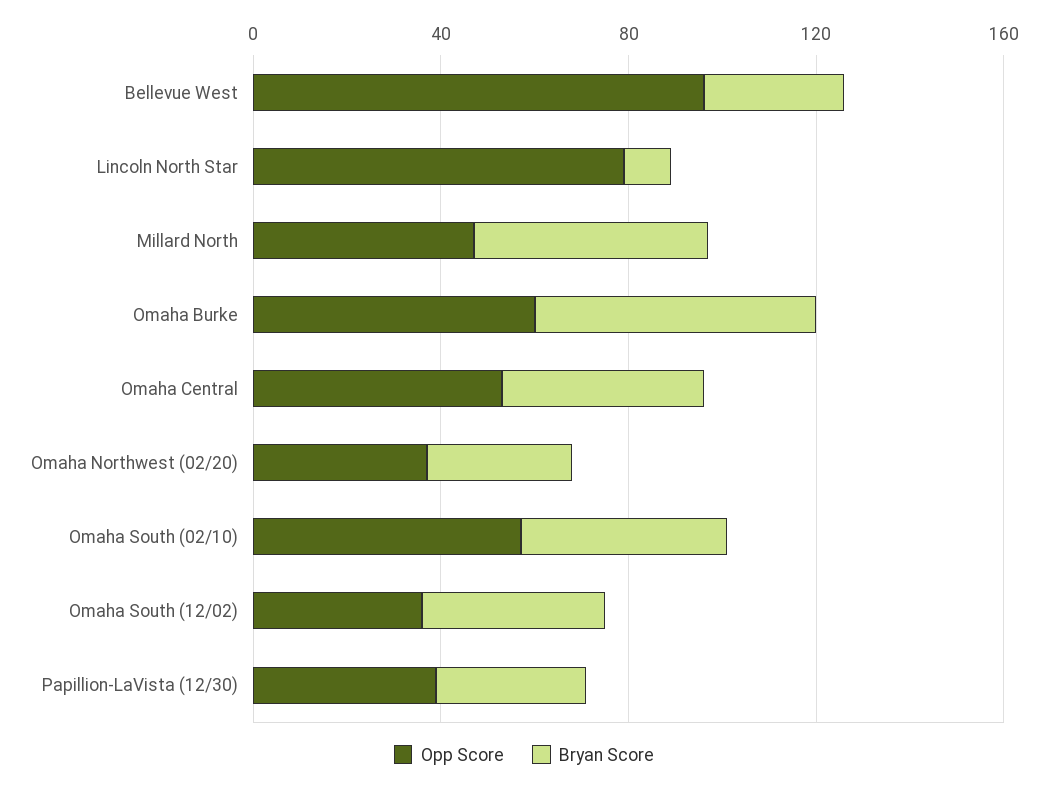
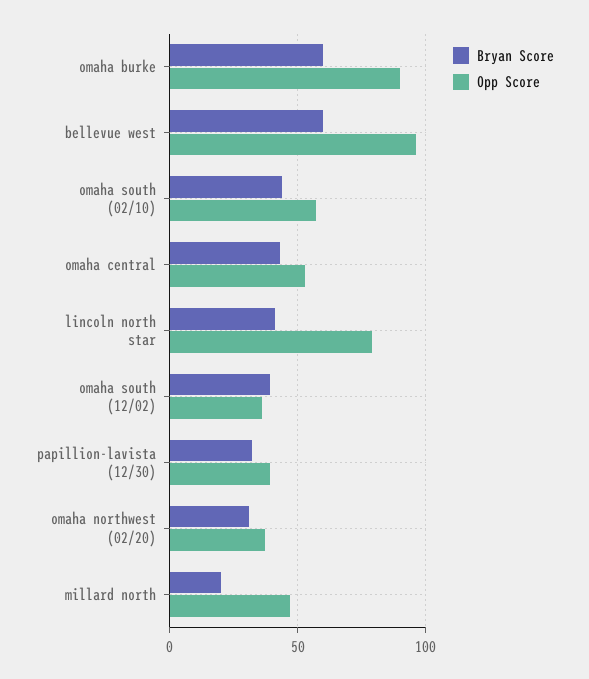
Bryan Score, Bellevue West: 30 -> 60
Bryan Score, Lincoln North Star: 10 -> 40
Bryan Score, Millard North: 50 -> 20
Opp Score, Omaha Burke: 60 -> 90

